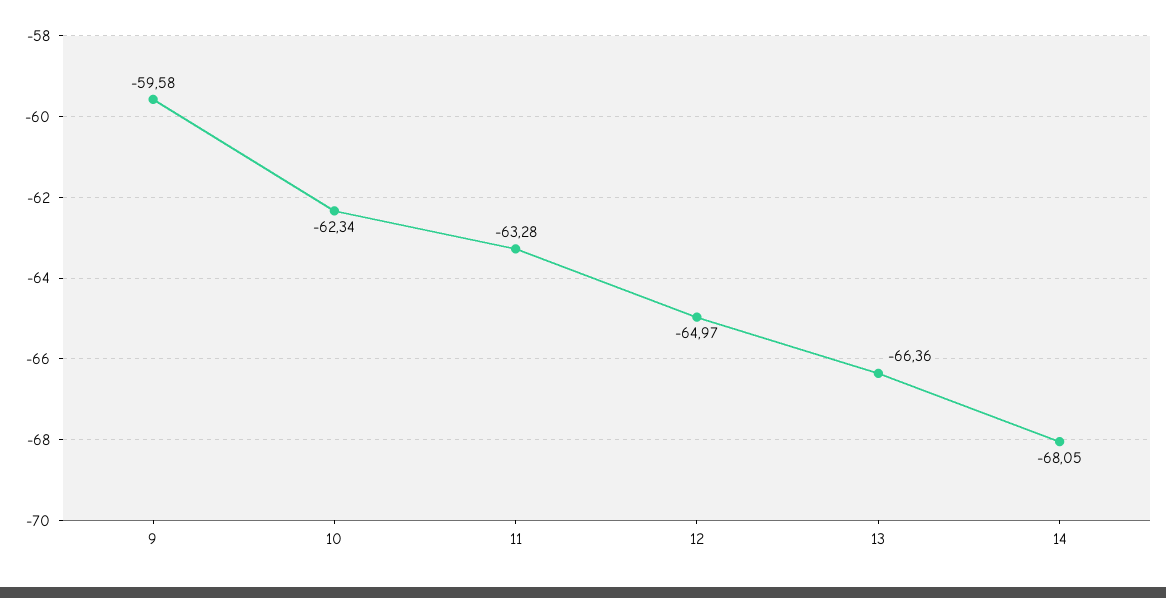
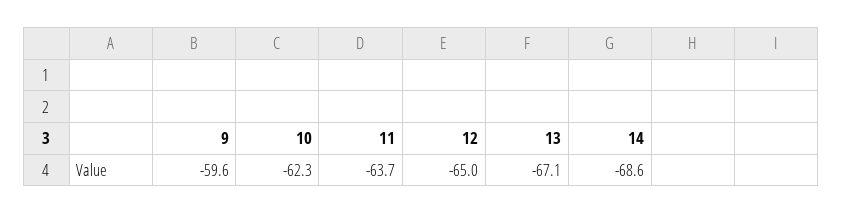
11: -63.28 -> -63.7
13: -66.36 -> -67.1
14: -68.05 -> -68.6

